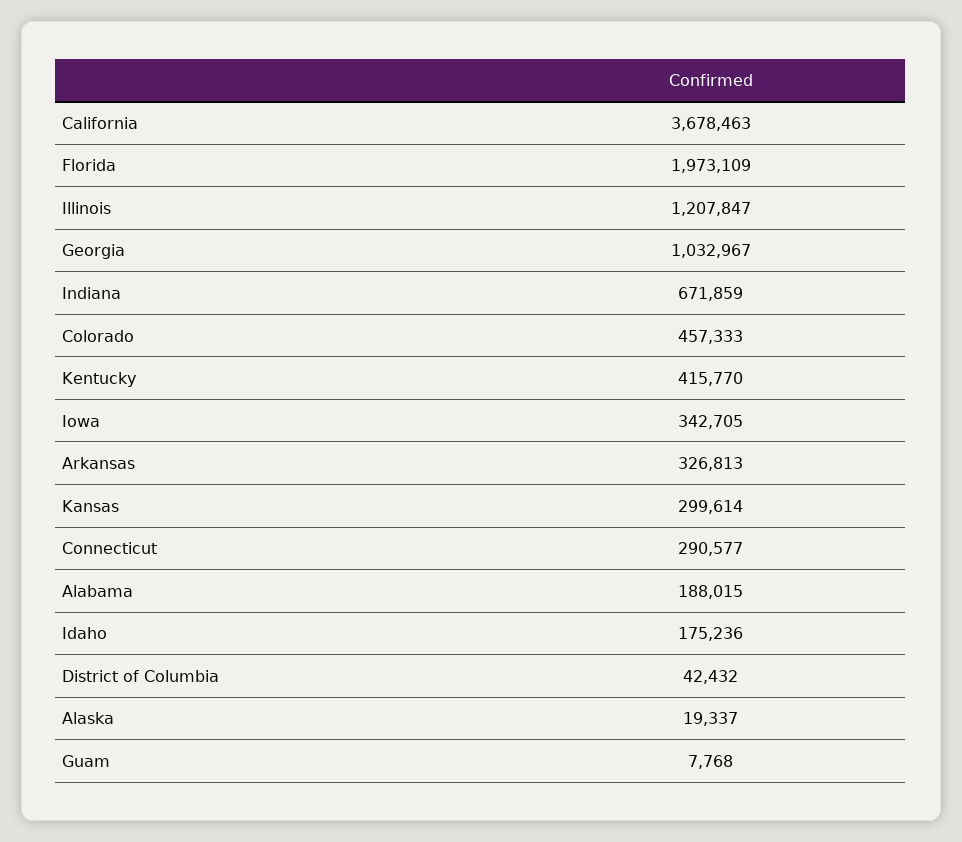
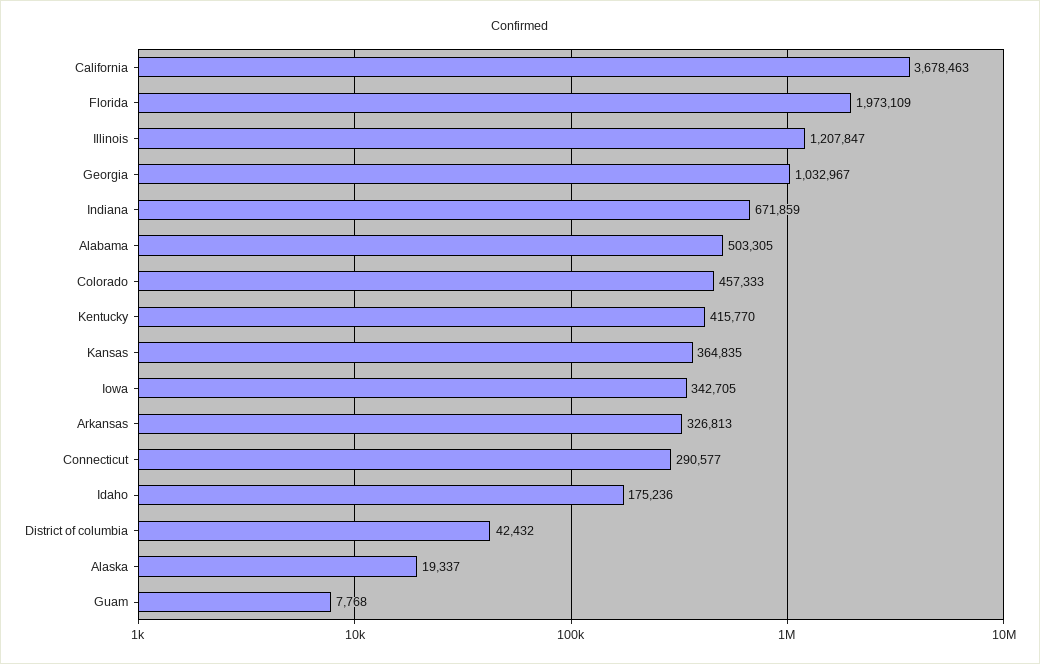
Kansas: 299614 -> 364835
Alabama: 188015 -> 503305

